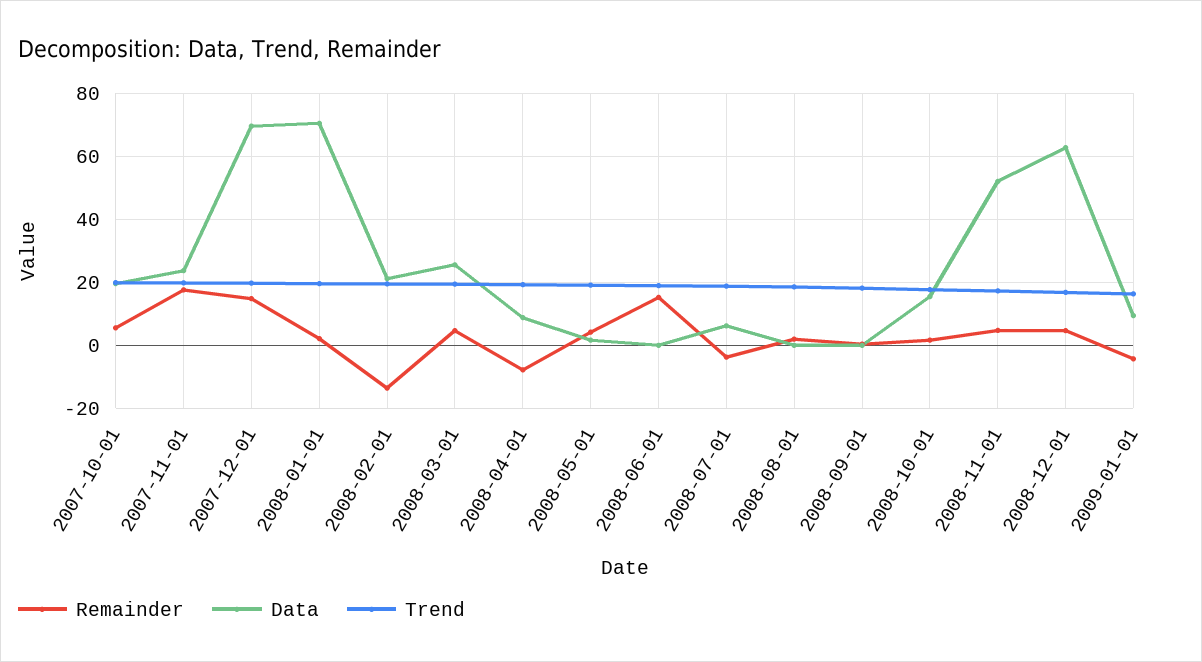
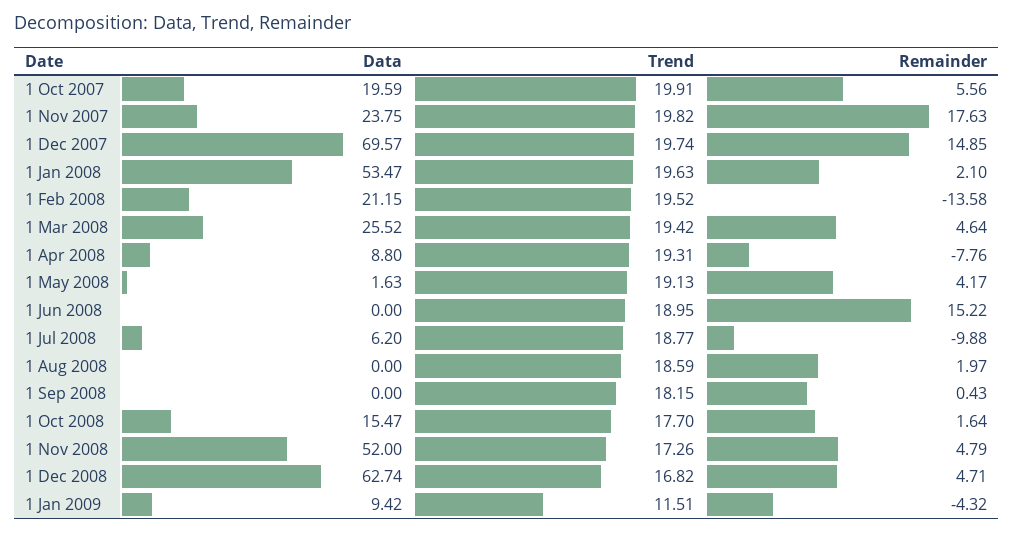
Data, 2008-01-01: 70 -> 53.47
Remainder, 2008-07-01: -4 -> -9.88
Trend, 2009-01-01: 16 -> 11.51

